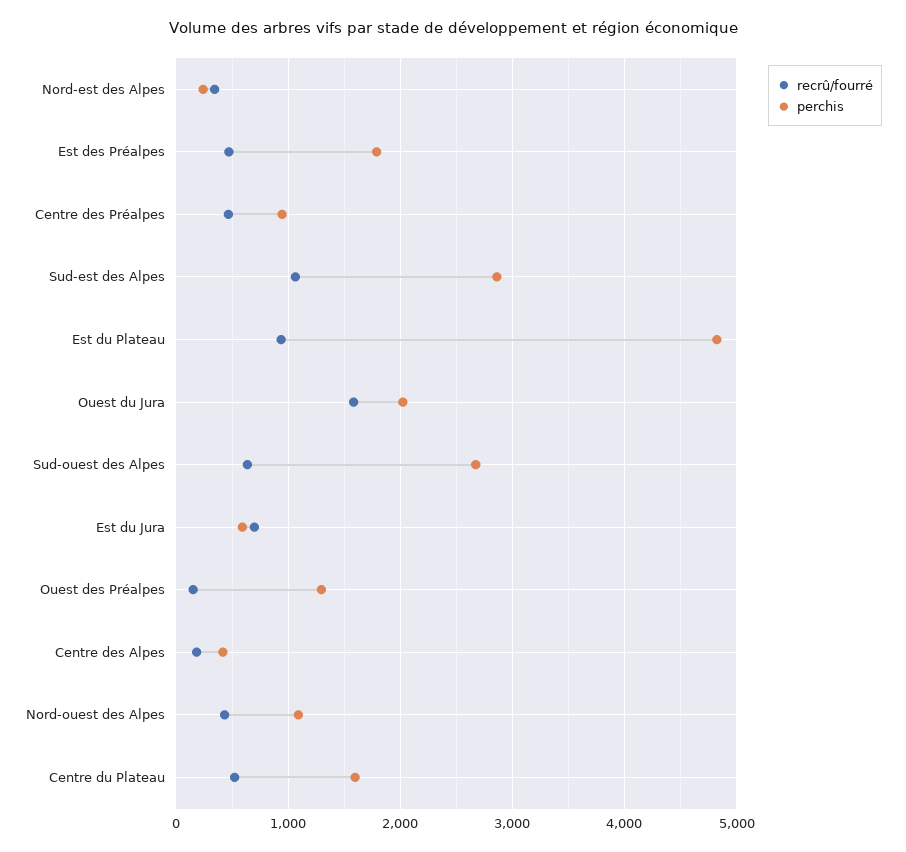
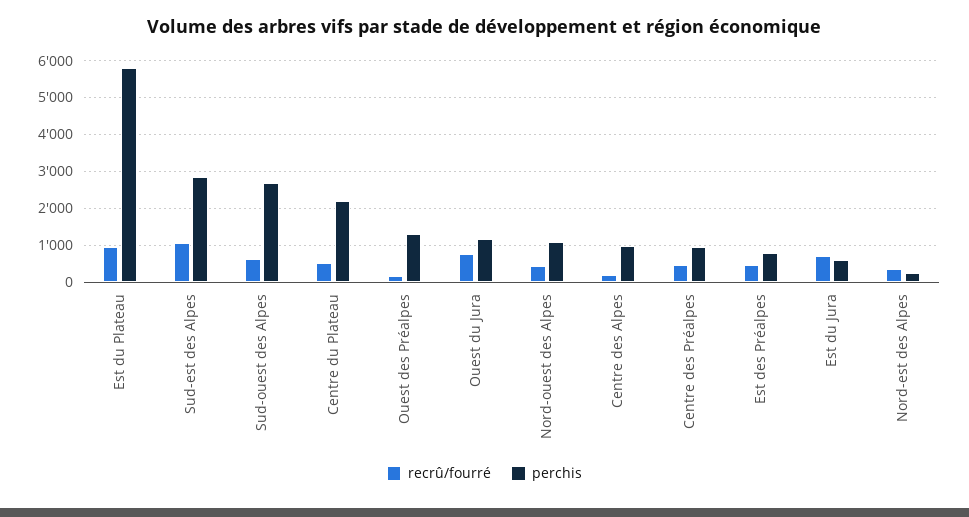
perchis, Est des Préalpes: 1800 -> 800
perchis, Est du Plateau: 4800 -> 5800
recrû/fourré, Ouest du Jura: 1600 -> 800
perchis, Ouest du Jura: 2000 -> 1200
perchis, Centre des Alpes: 400 -> 1000
perchis, Centre du Plateau: 1600 -> 2200

